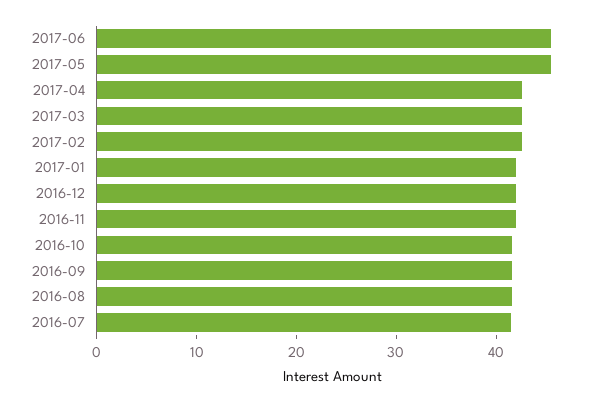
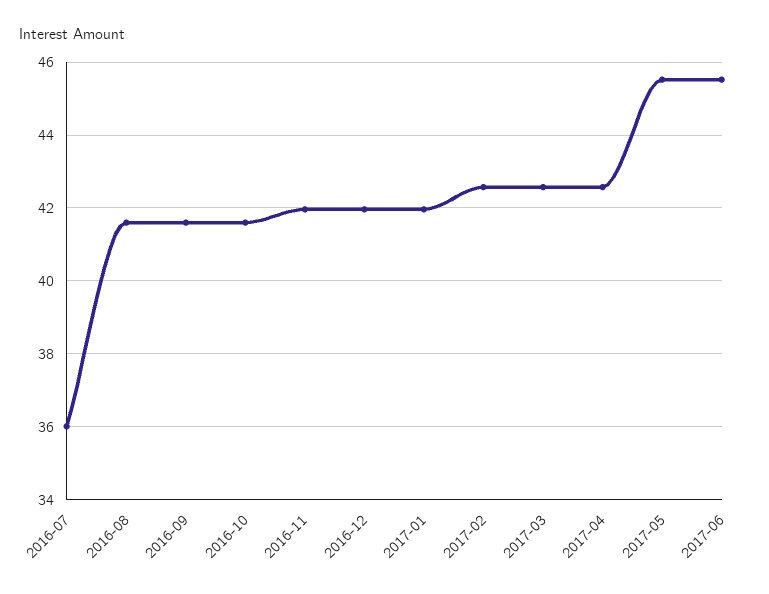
2016-07: 42 -> 36

